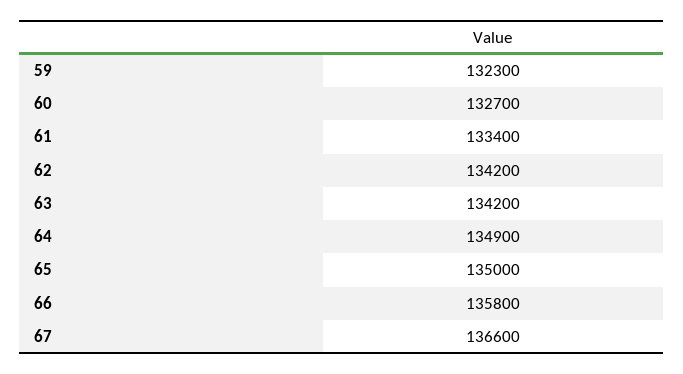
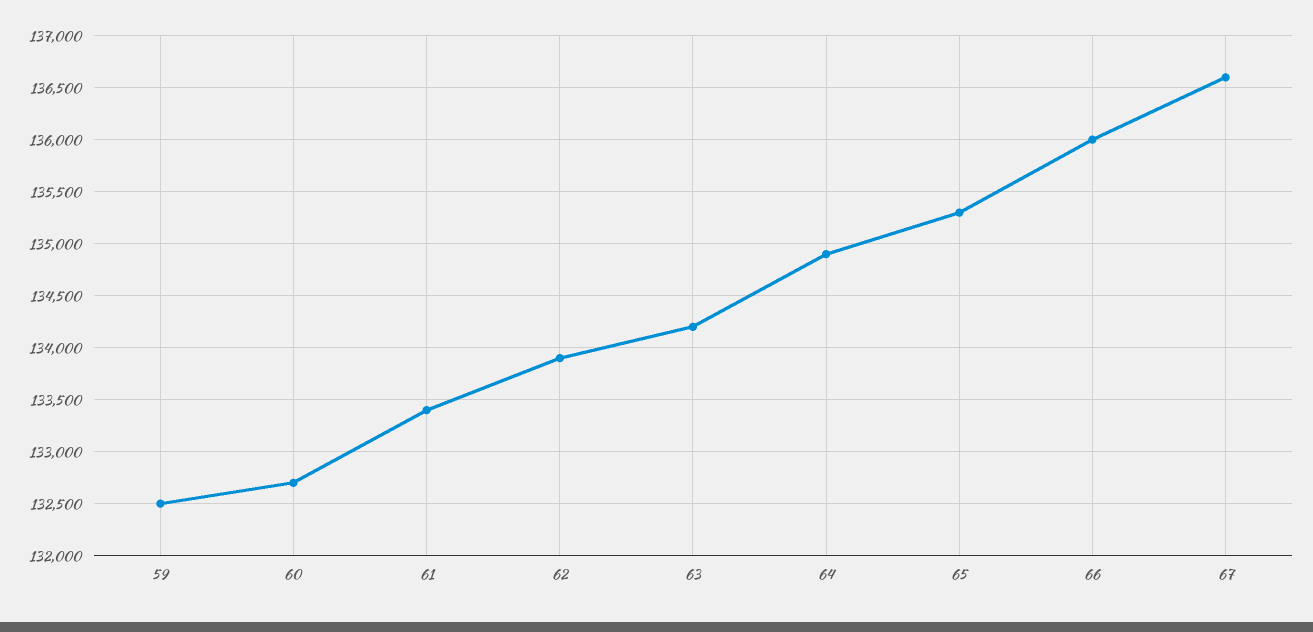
59: 132300 -> 132500
62: 134200 -> 133900
65: 135000 -> 135300
66: 135800 -> 136000

